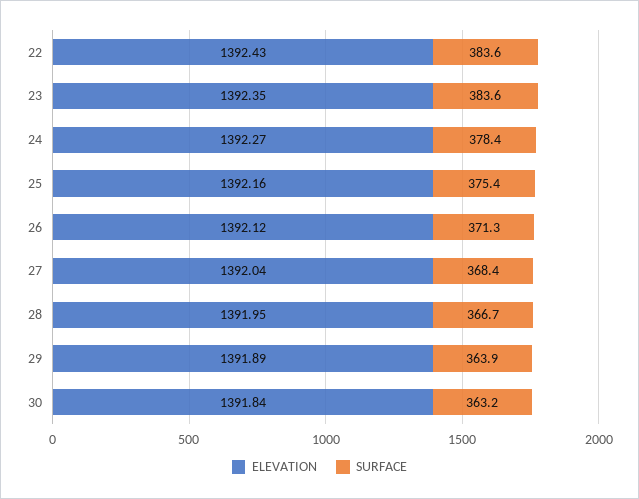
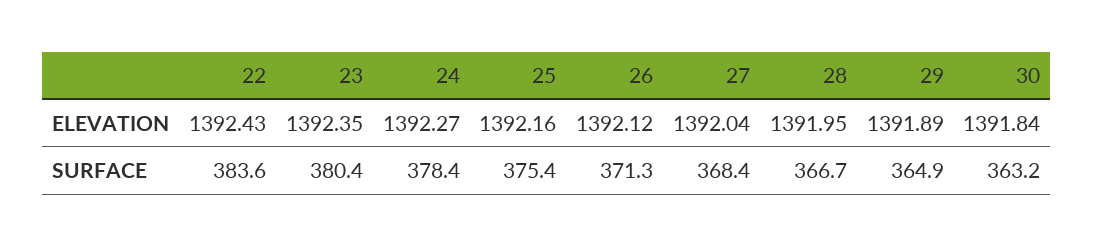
SURFACE, 23: 383.6 -> 380.4
SURFACE, 29: 363.9 -> 364.9

